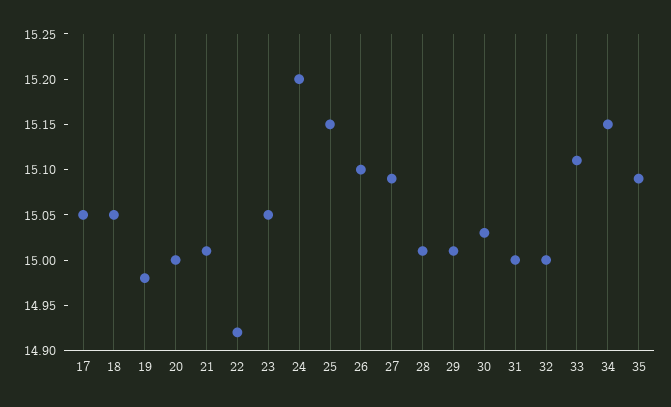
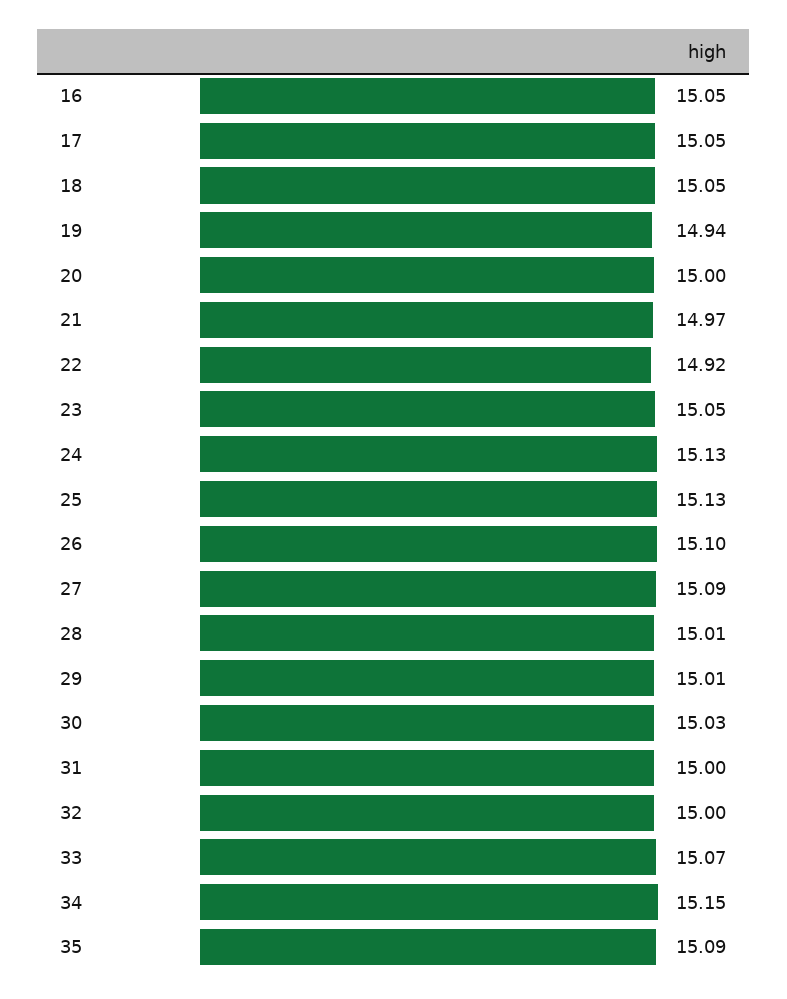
19: 14.98 -> 14.94
21: 15.01 -> 14.97
24: 15.2 -> 15.13
25: 15.15 -> 15.13
33: 15.11 -> 15.07
16: none -> 15.05

